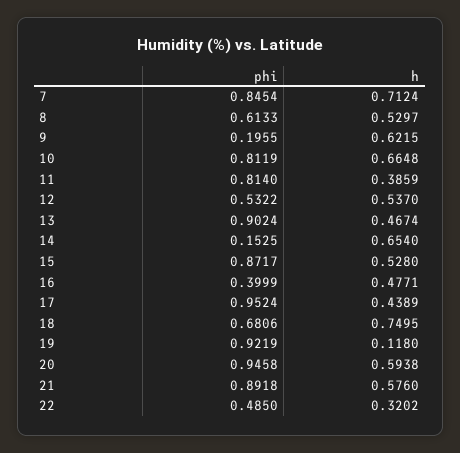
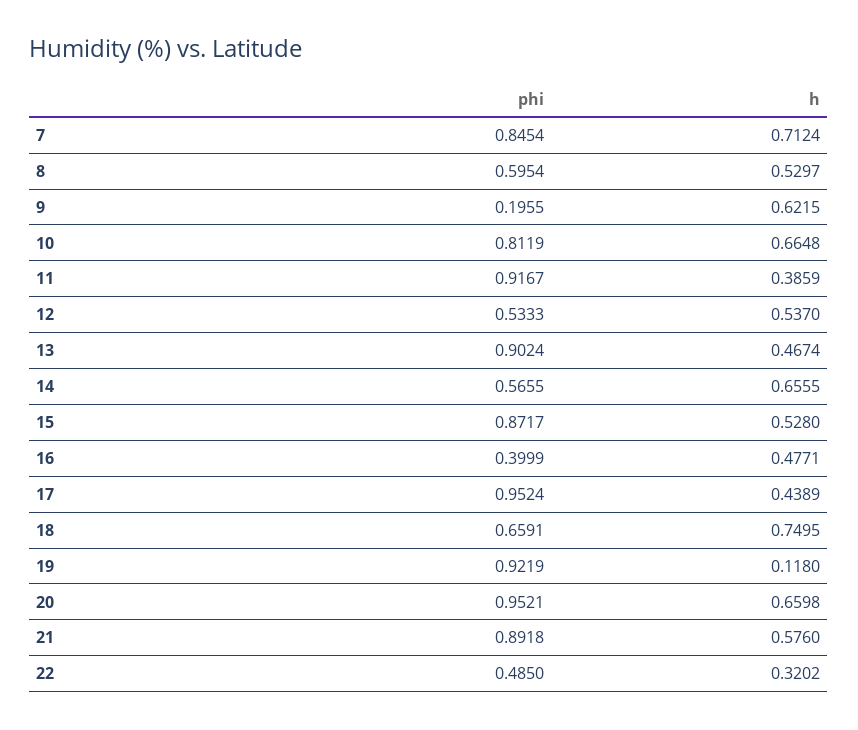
phi, 8: 0.6133 -> 0.5954
phi, 11: 0.814 -> 0.9167
phi, 12: 0.5322 -> 0.5333
phi, 14: 0.1525 -> 0.5655
h, 14: 0.654 -> 0.6555
phi, 18: 0.6806 -> 0.6591
phi, 20: 0.9458 -> 0.9521
h, 20: 0.5938 -> 0.6598

